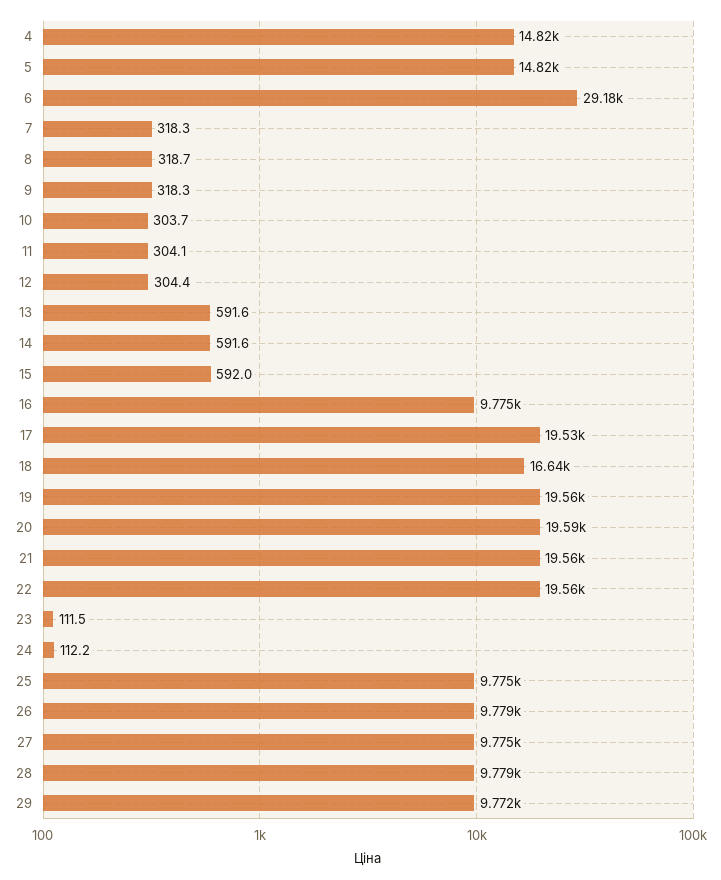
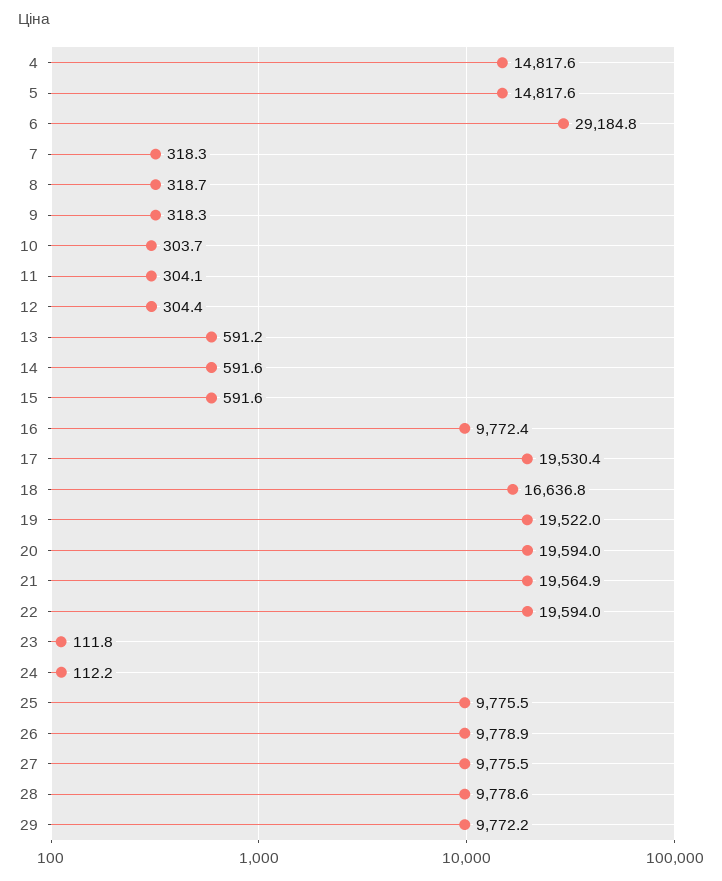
13: 591.6 -> 591.2
15: 592 -> 591.6
16: 9775 -> 9772.4
19: 19560 -> 19522
22: 19560 -> 19594
23: 111.5 -> 111.8

